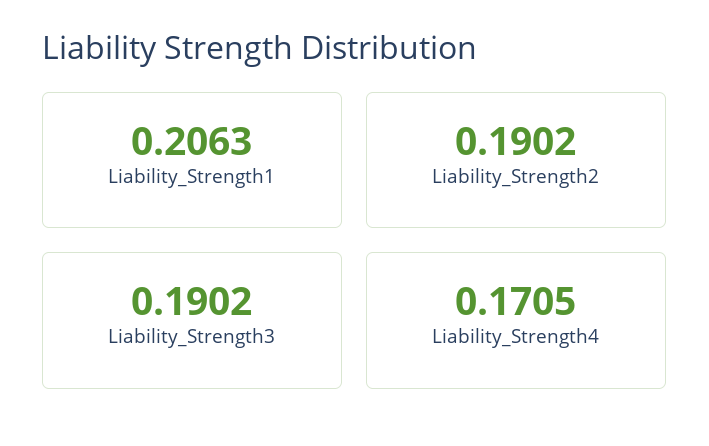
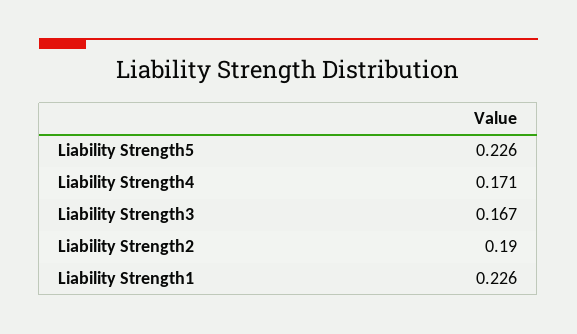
Liability_Strength1: 0.2063 -> 0.226
Liability_Strength3: 0.1902 -> 0.167
Liability Strength5: none -> 0.226

